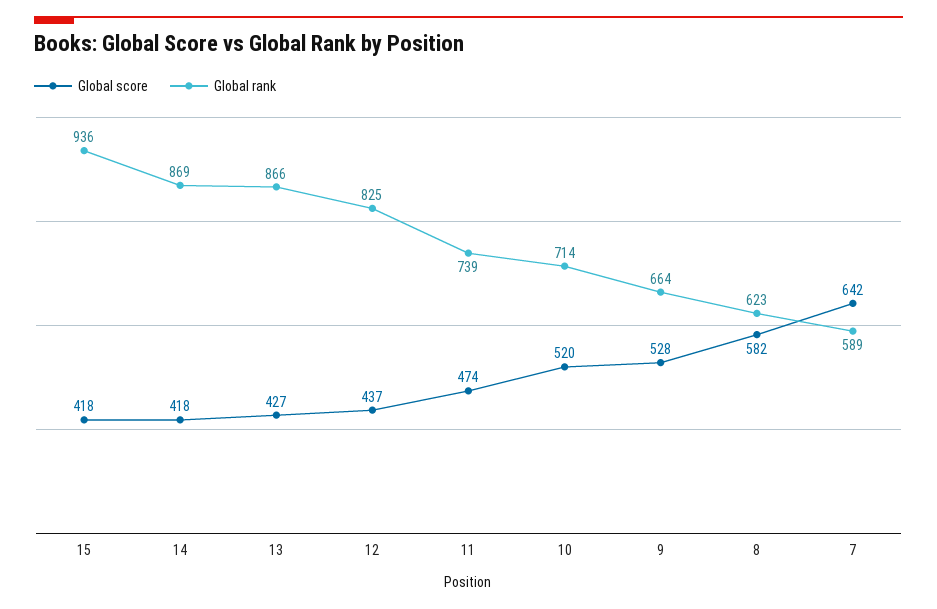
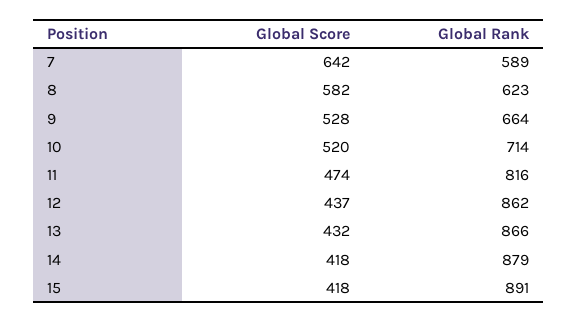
Global rank, 15: 936 -> 891
Global rank, 14: 869 -> 879
Global score, 13: 427 -> 432
Global rank, 12: 825 -> 862
Global rank, 11: 739 -> 816

